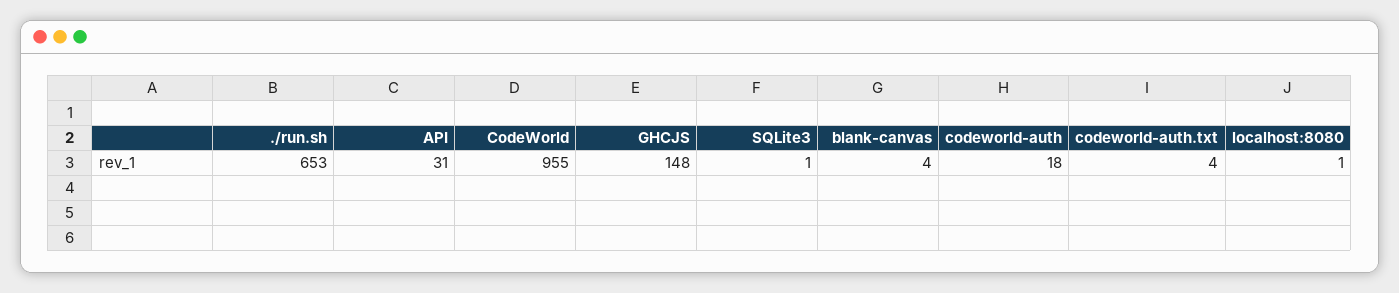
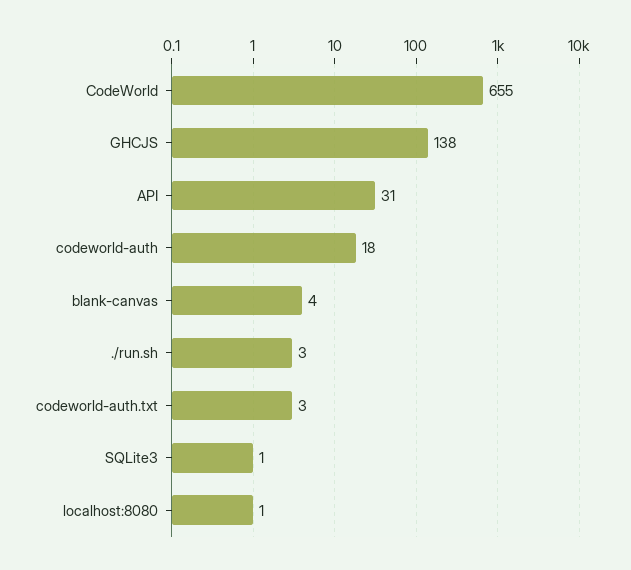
./run.sh: 653 -> 3
CodeWorld: 955 -> 655
GHCJS: 148 -> 138
codeworld-auth.txt: 4 -> 3

